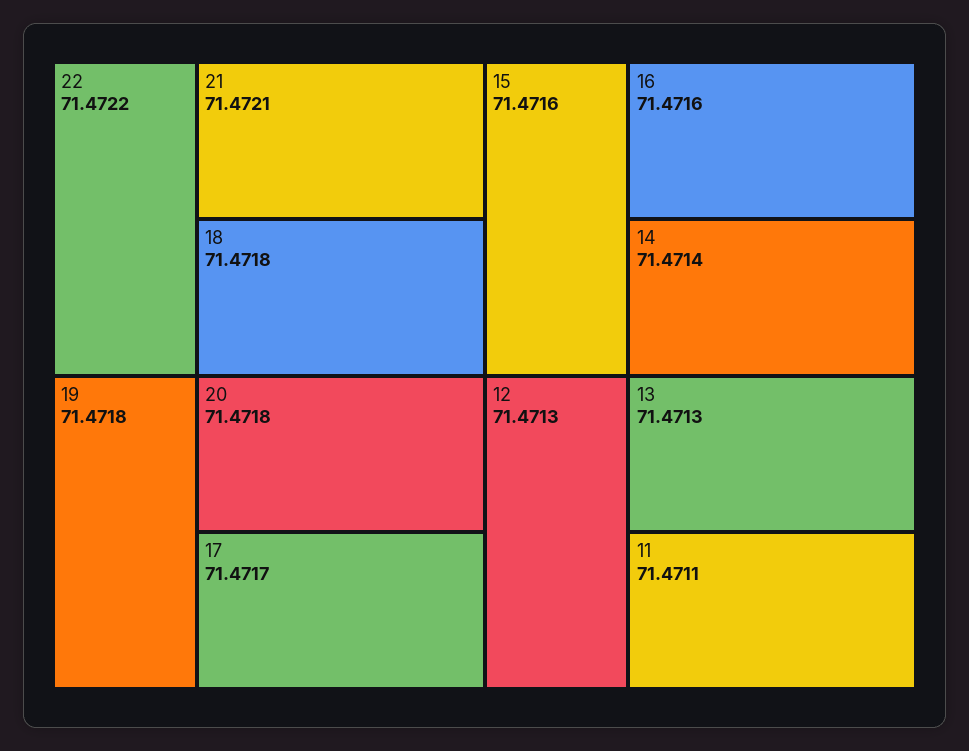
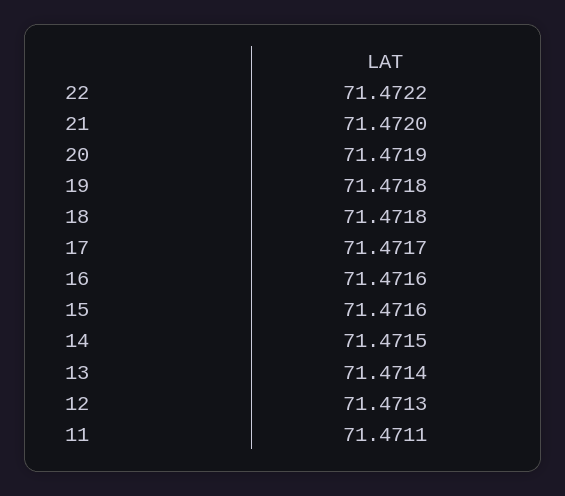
21: 71.4721 -> 71.472
20: 71.4718 -> 71.4719
14: 71.4714 -> 71.4715
13: 71.4713 -> 71.4714

